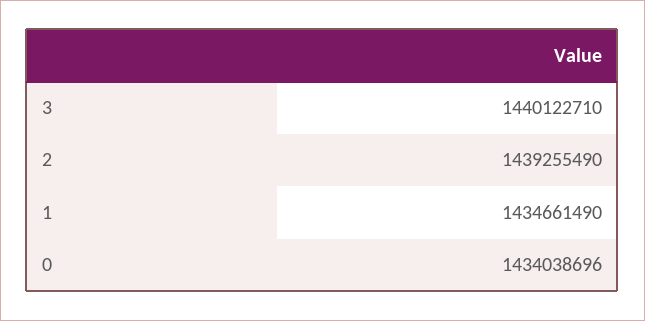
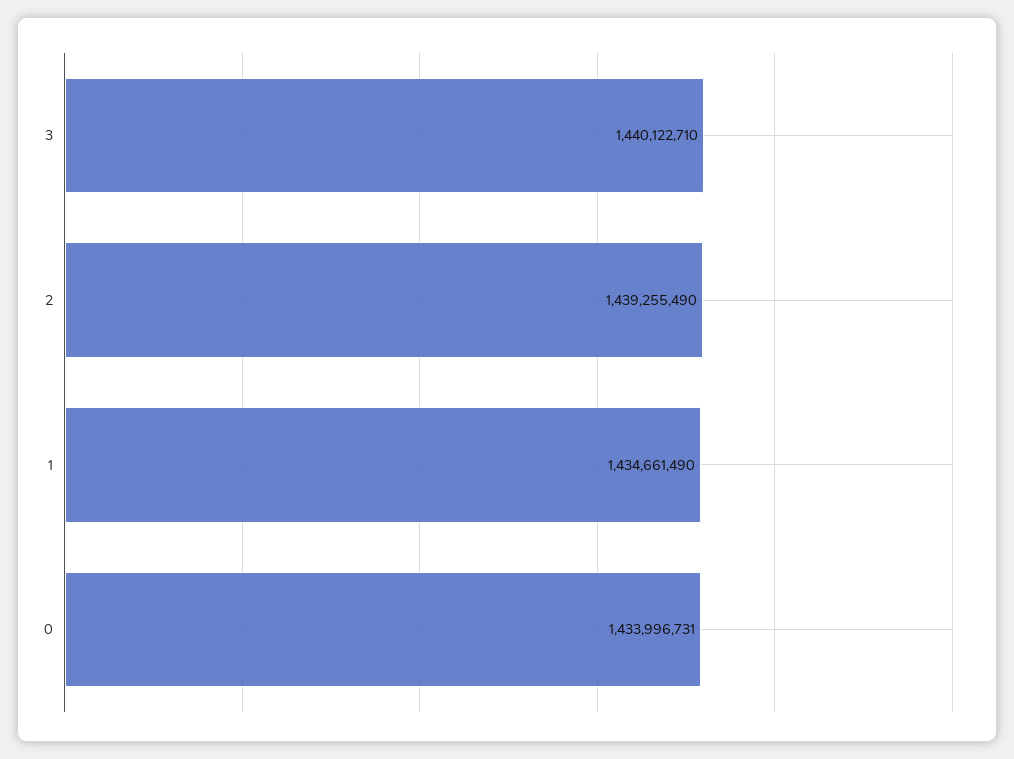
0: 1434038696 -> 1433996731

